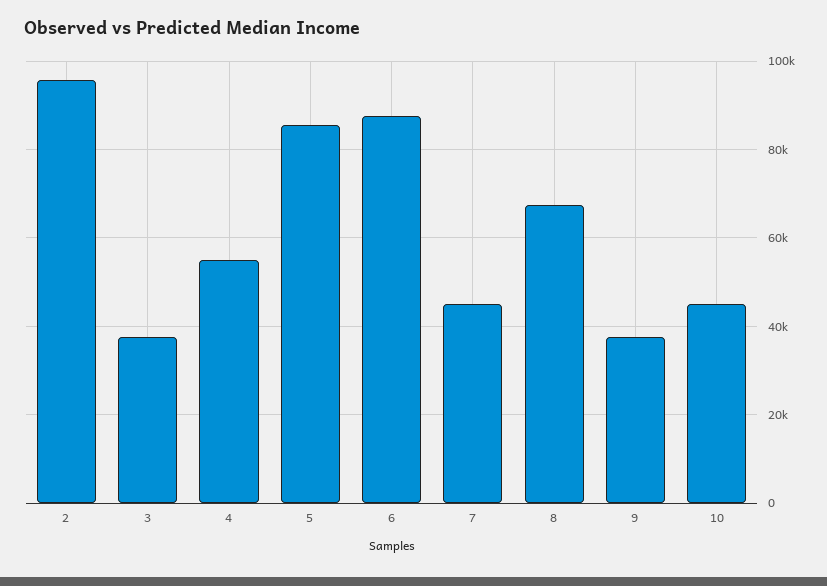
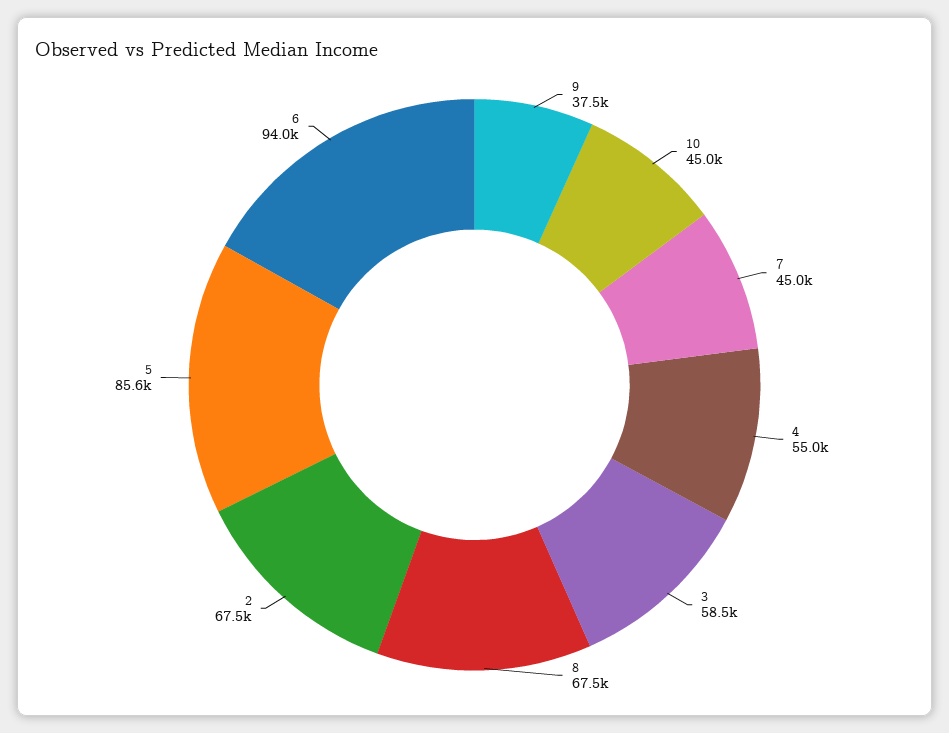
2: 96000 -> 67500
3: 38000 -> 58500
6: 88000 -> 94000

